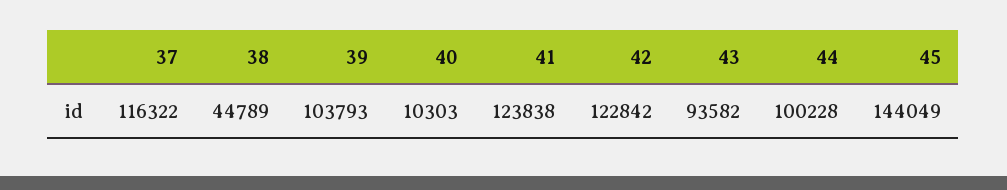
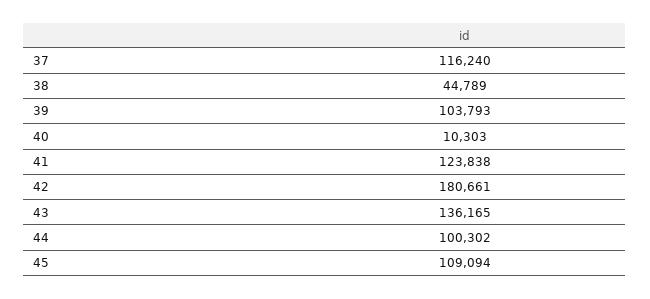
37: 116322 -> 116240
42: 122842 -> 180661
43: 93582 -> 136165
44: 100228 -> 100302
45: 144049 -> 109094

